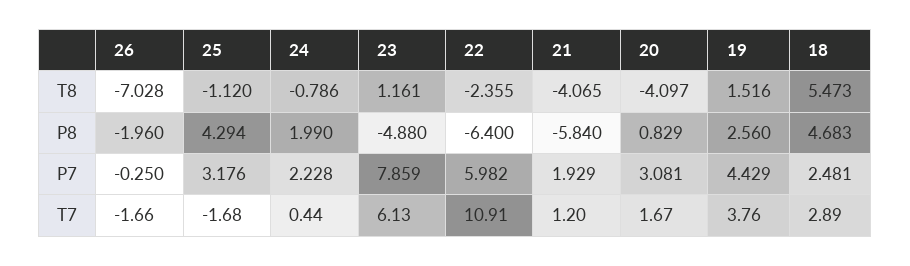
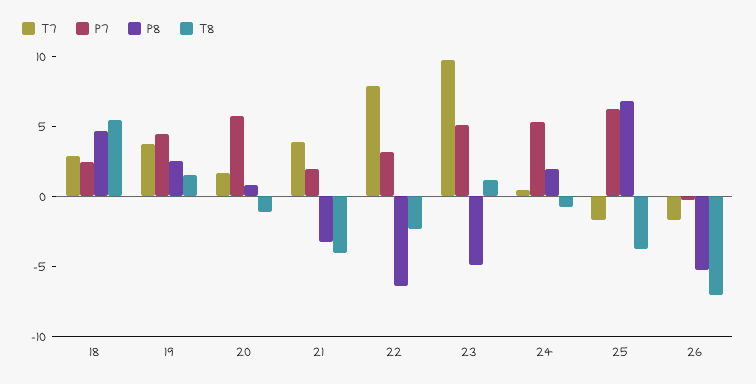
T8, 25: -1.12 -> -4
T8, 20: -4.097 -> -1
P8, 26: -1.96 -> -5
P8, 25: 4.294 -> 7
P8, 21: -5.84 -> -3
P7, 25: 3.176 -> 6
P7, 24: 2.228 -> 5
P7, 23: 7.859 -> 5
P7, 22: 5.982 -> 3
P7, 20: 3.081 -> 6
T7, 23: 6.13 -> 10
T7, 22: 10.91 -> 8
T7, 21: 1.2 -> 4

